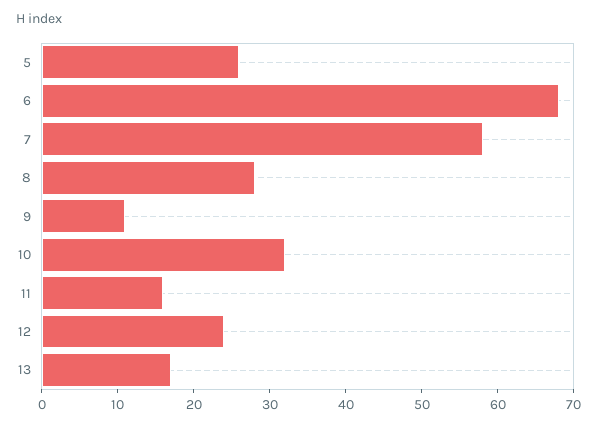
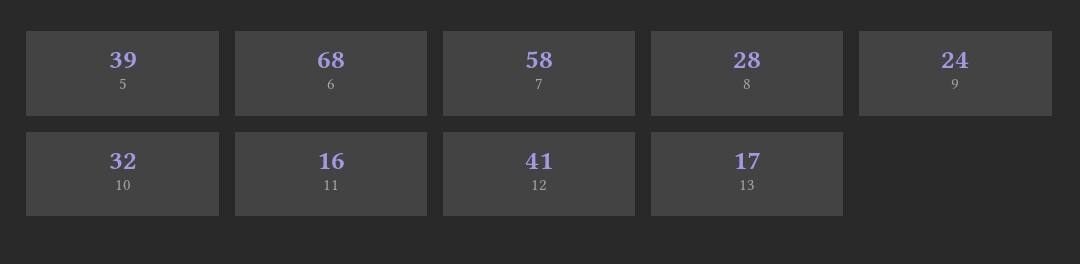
5: 25 -> 39
9: 10 -> 24
12: 25 -> 41

